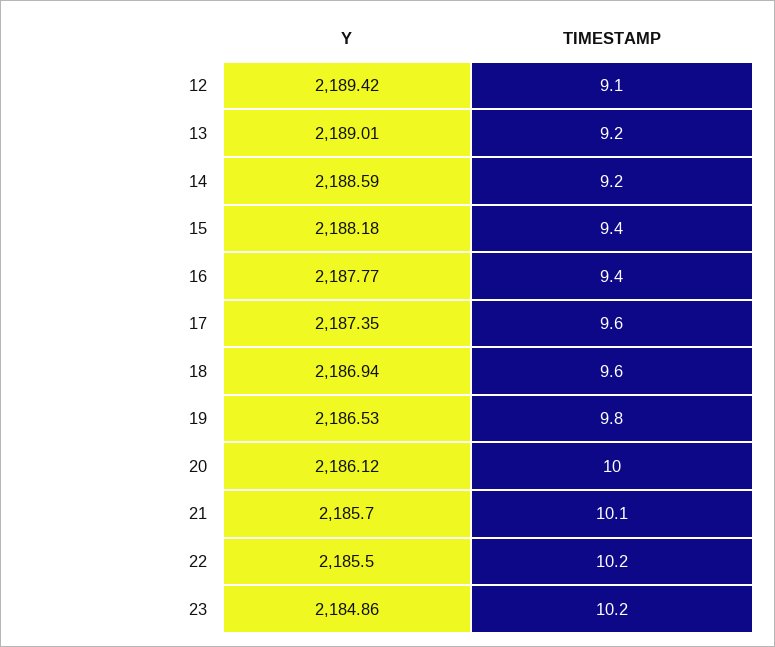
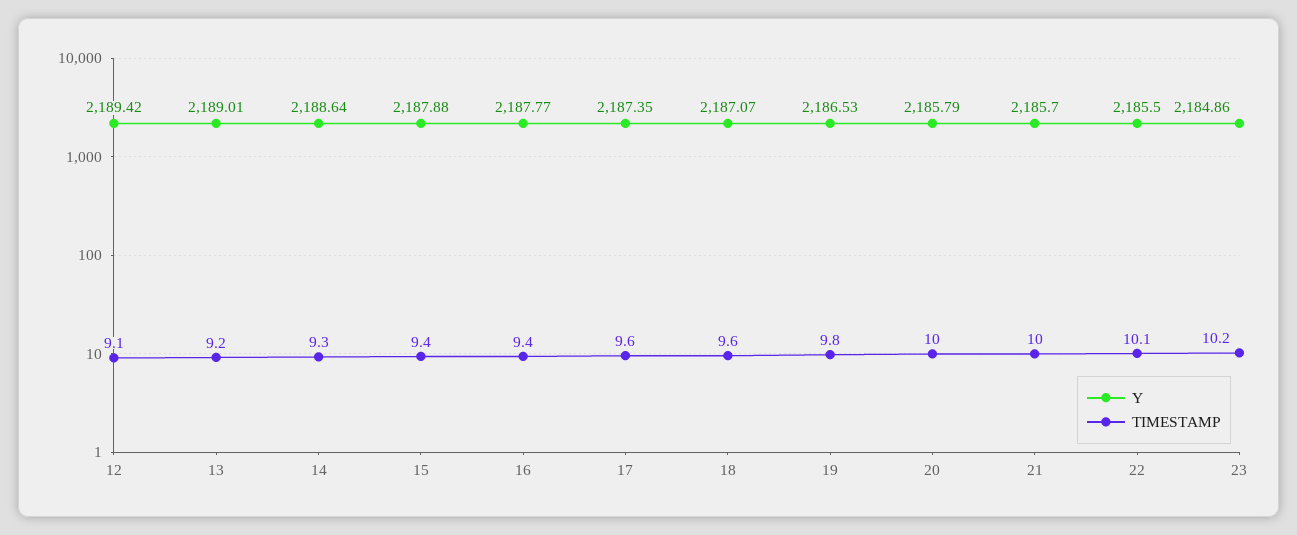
Y, 14: 2188.59 -> 2188.64
TIMESTAMP, 14: 9.2 -> 9.3
Y, 15: 2188.18 -> 2187.88
Y, 18: 2186.94 -> 2187.07
Y, 20: 2186.12 -> 2185.79
TIMESTAMP, 21: 10.1 -> 10
TIMESTAMP, 22: 10.2 -> 10.1

